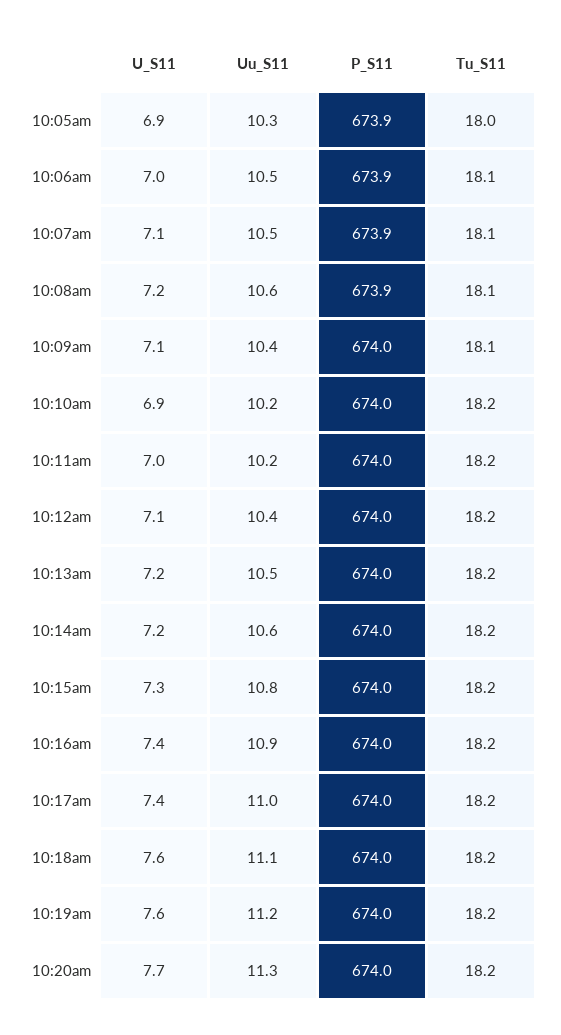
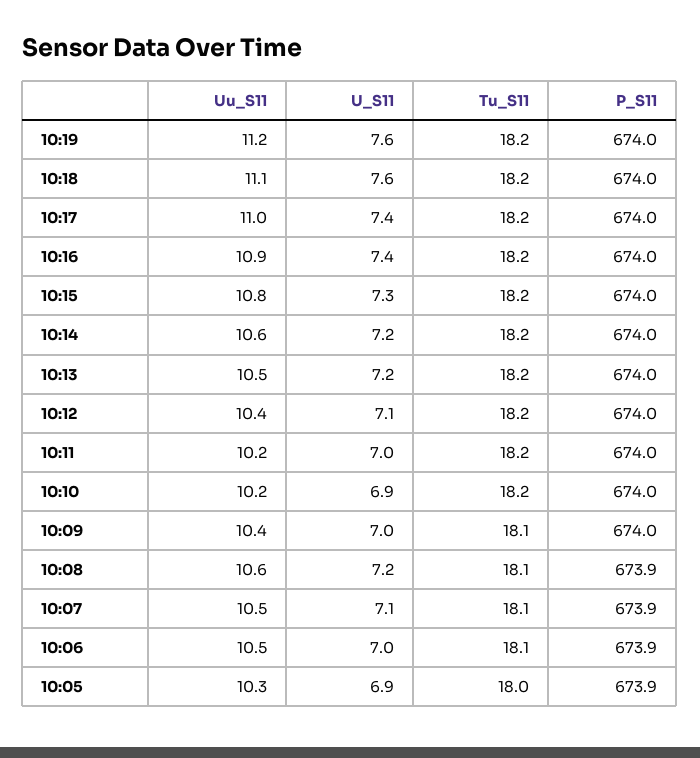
U_S11, 10:09am: 7.1 -> 7
U_S11, 10:20am: 7.7 -> none
Uu_S11, 10:20am: 11.3 -> none
P_S11, 10:20am: 674 -> none
Tu_S11, 10:20am: 18.2 -> none

